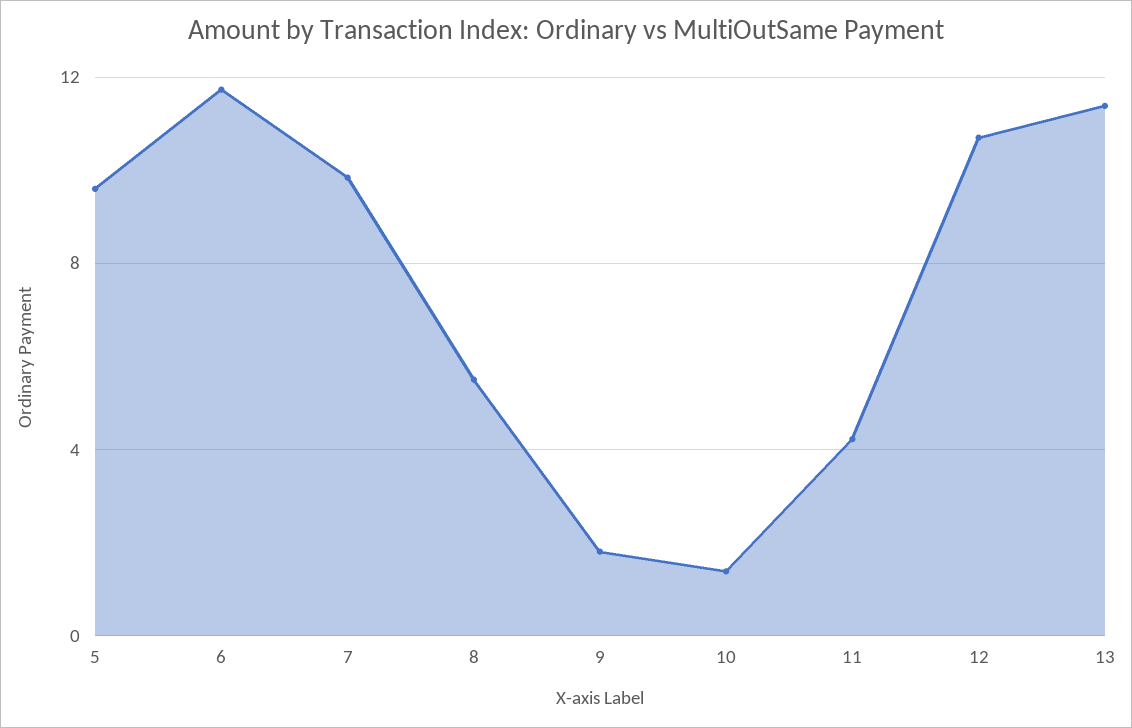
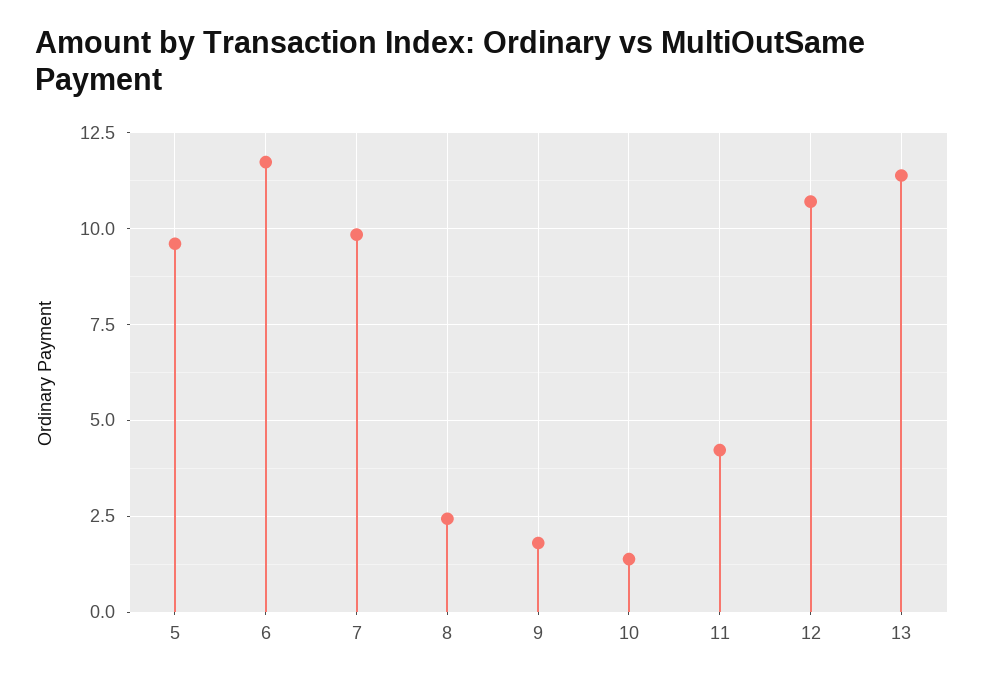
8: 5.5 -> 2.5

